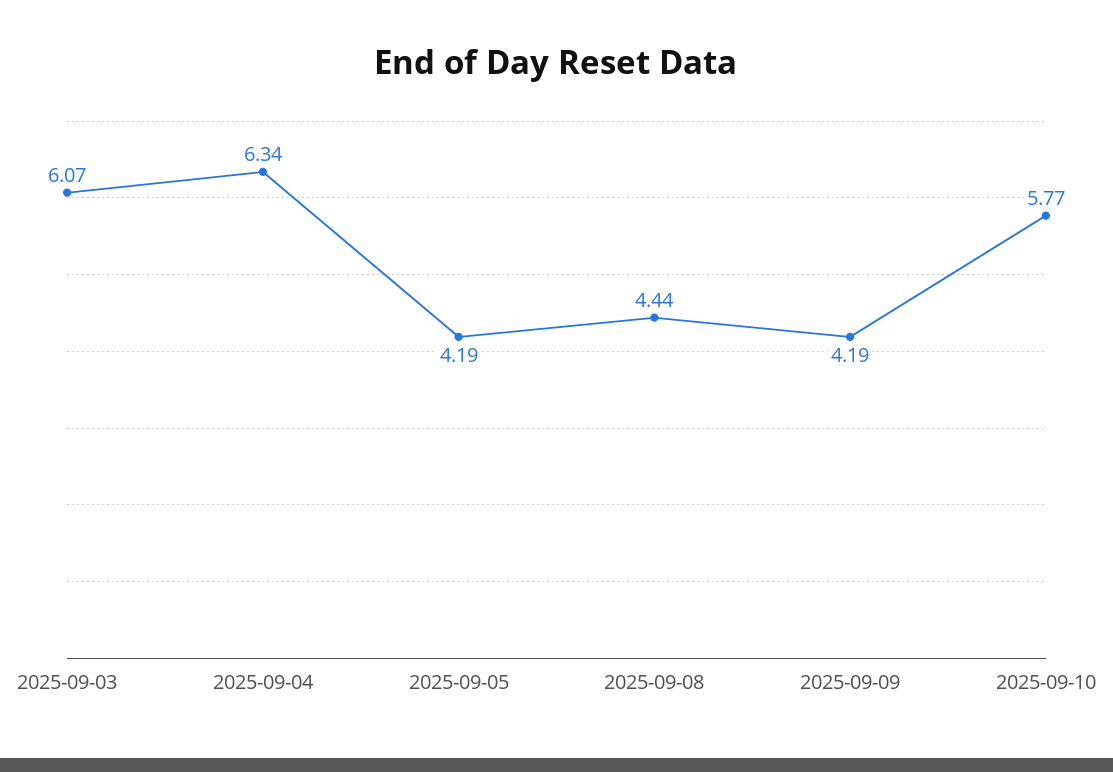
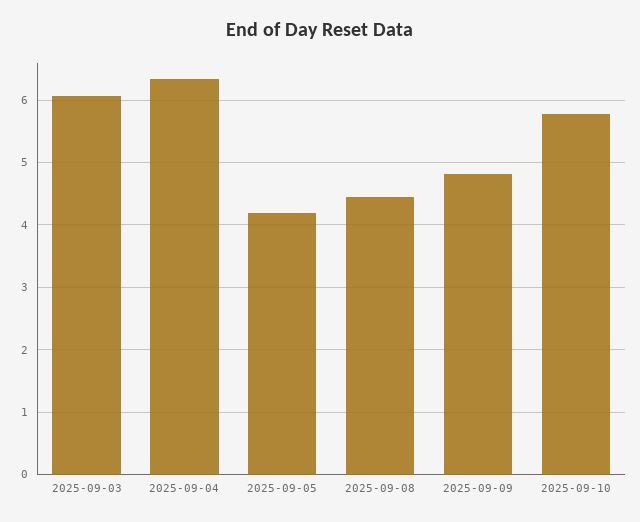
2025-09-09: 4.19 -> 4.8

